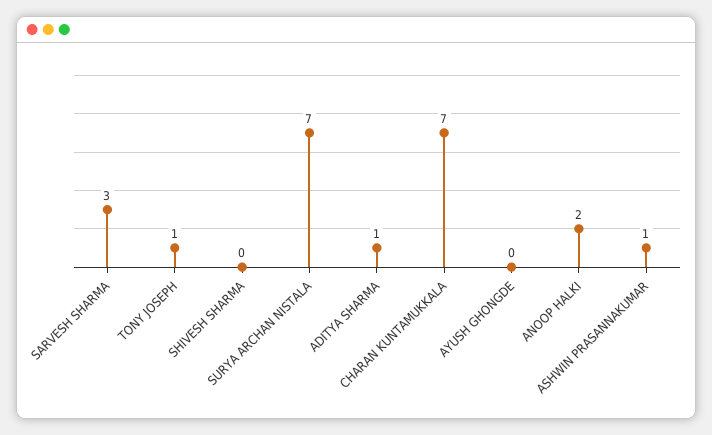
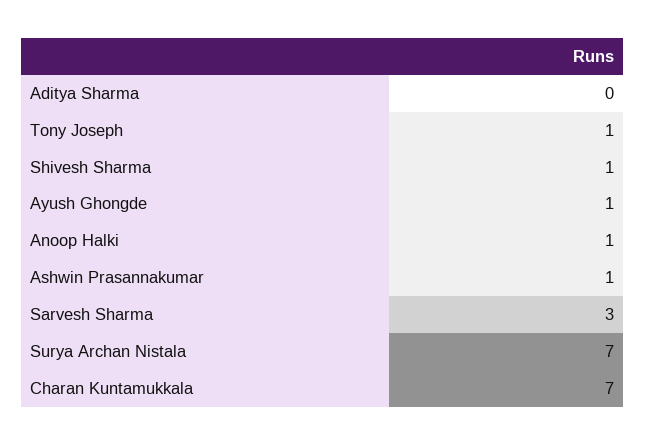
SHIVESH SHARMA: 0 -> 1
ADITYA SHARMA: 1 -> 0
AYUSH GHONGDE: 0 -> 1
ANOOP HALKI: 2 -> 1

